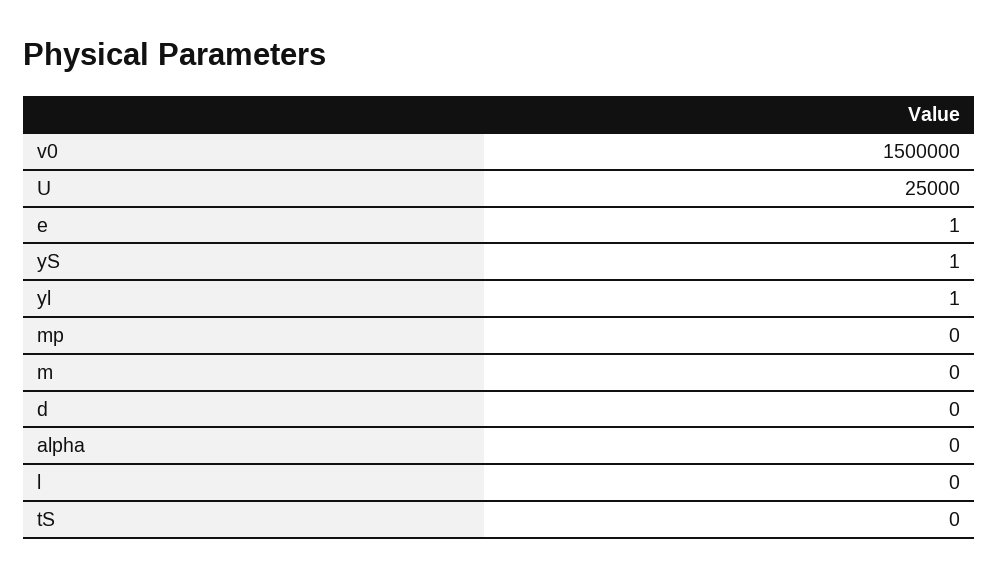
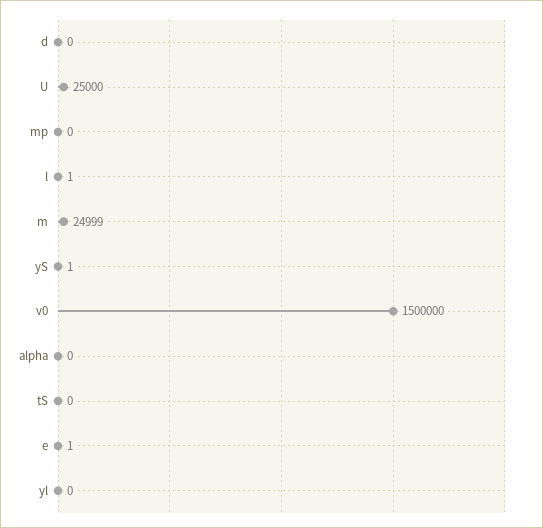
yl: 1 -> 0
m: 0 -> 24999
l: 0 -> 1

